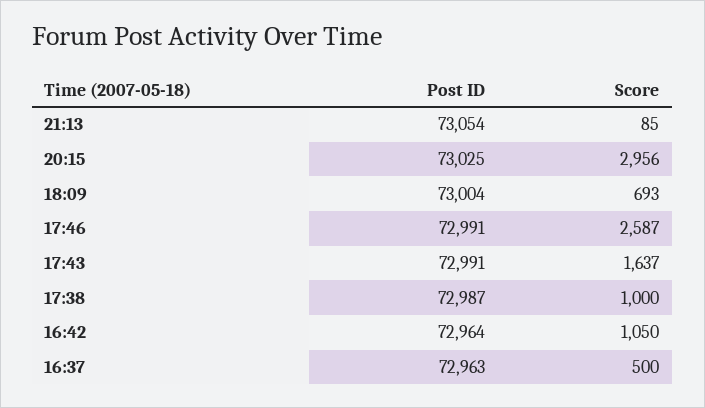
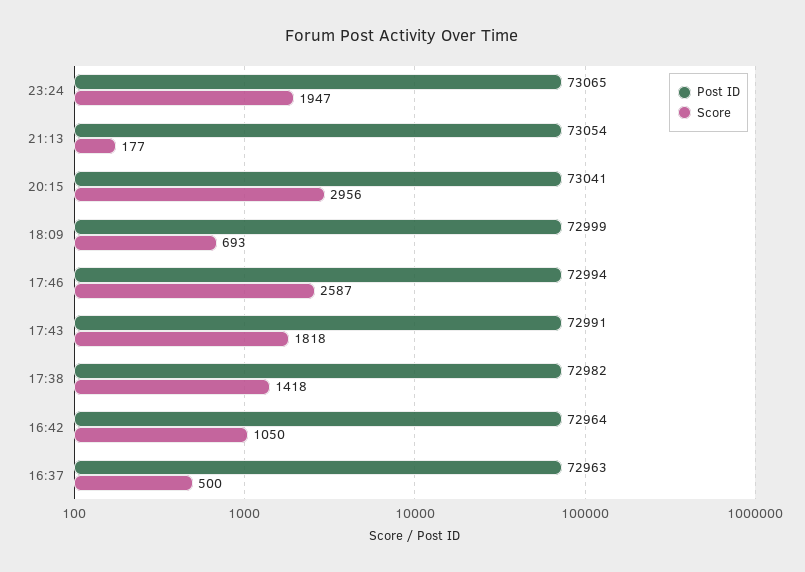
Score, 21:13: 85 -> 177
Post ID, 20:15: 73025 -> 73041
Post ID, 18:09: 73004 -> 72999
Post ID, 17:46: 72991 -> 72994
Score, 17:43: 1637 -> 1818
Post ID, 17:38: 72987 -> 72982
Score, 17:38: 1000 -> 1418
Post ID, 23:24: none -> 73065
Score, 23:24: none -> 1947

